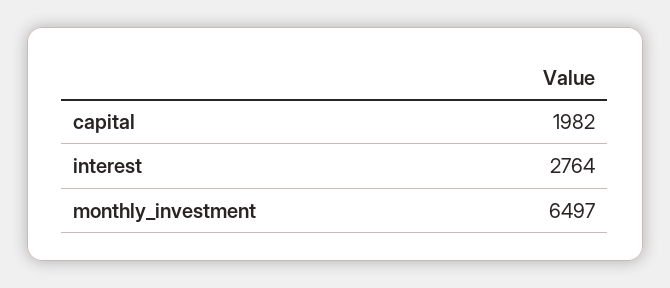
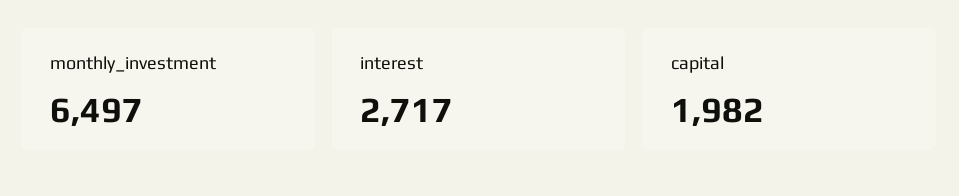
interest: 2764 -> 2717

